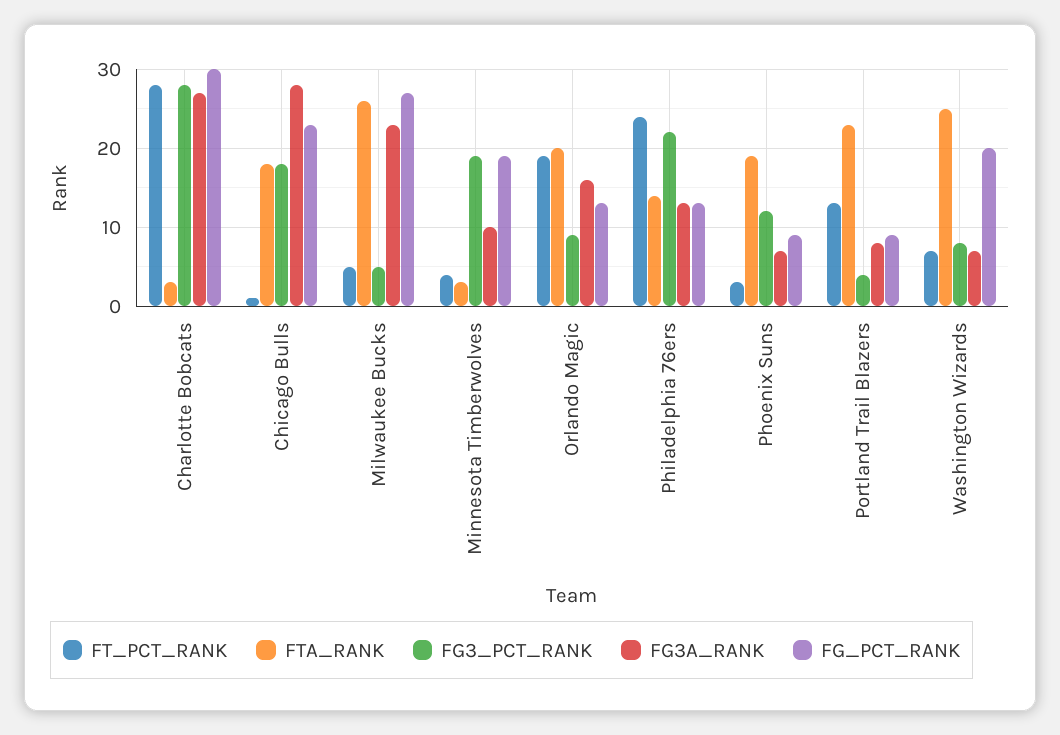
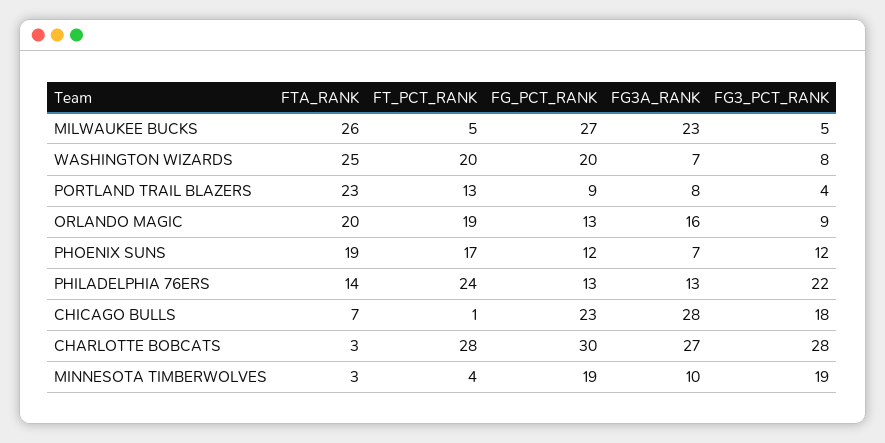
FTA_RANK, Chicago Bulls: 18 -> 7
FT_PCT_RANK, Phoenix Suns: 3 -> 17
FG_PCT_RANK, Phoenix Suns: 9 -> 12
FT_PCT_RANK, Washington Wizards: 7 -> 20

